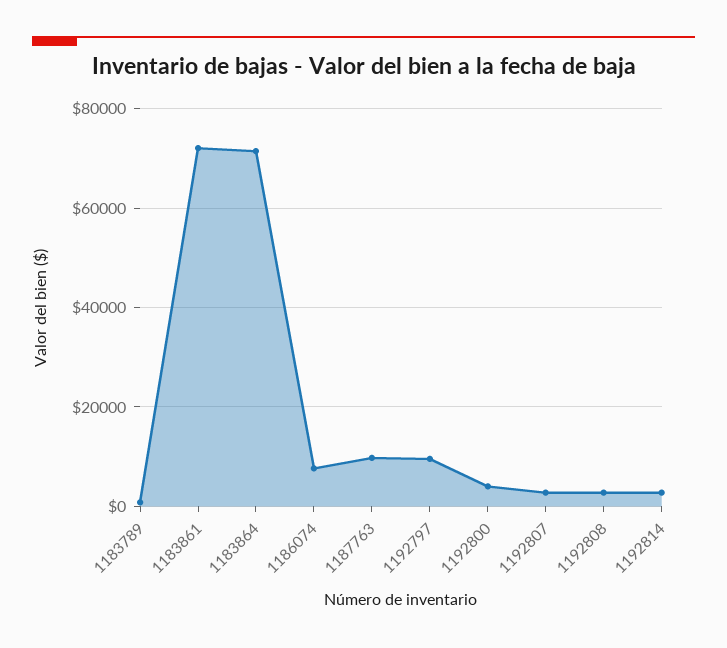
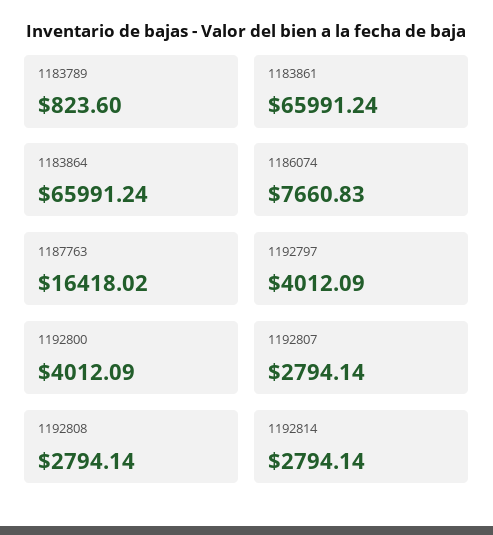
1183861: 72000 -> 65991.24
1183864: 72000 -> 65991.24
1187763: 10000 -> 16418.02
1192797: 10000 -> 4012.09

